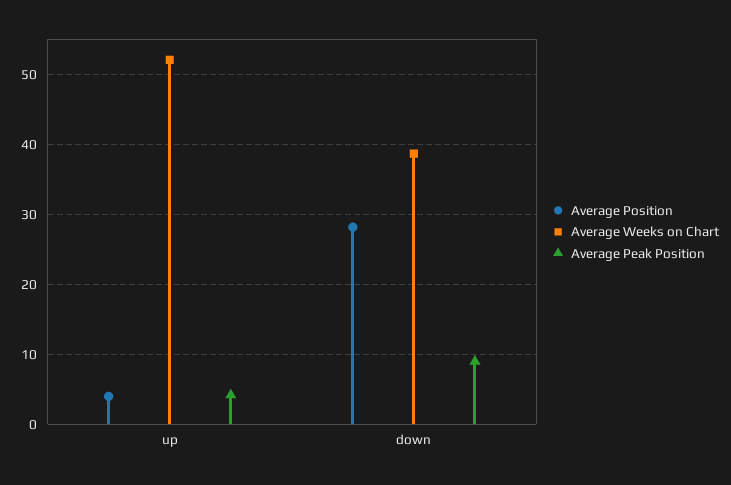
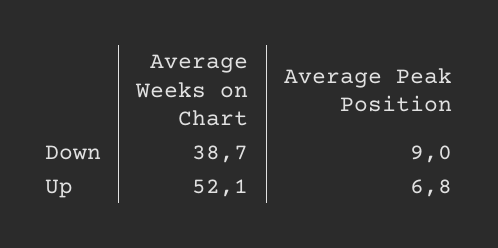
Average Position, up: 4 -> none
Average Peak Position, up: 4 -> 6.8
Average Position, down: 28 -> none

